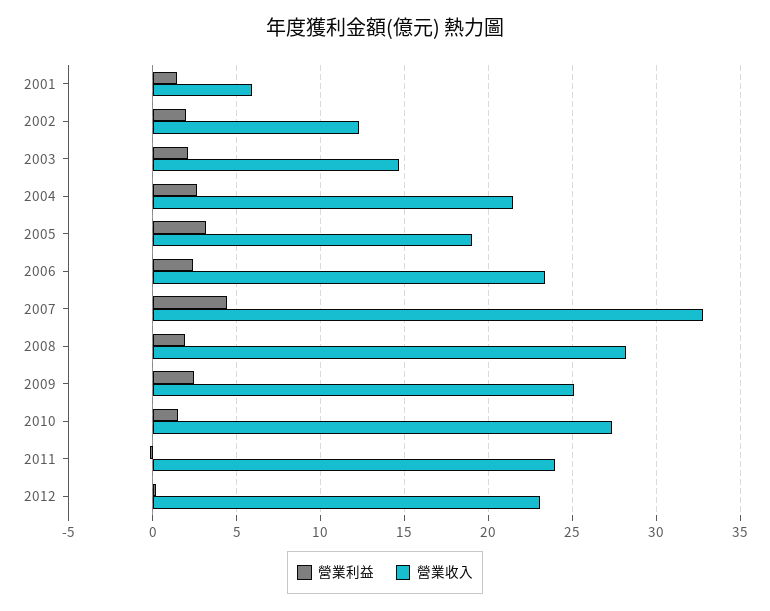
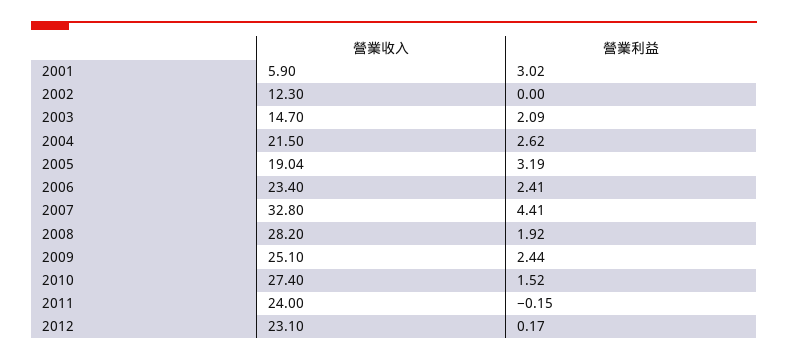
營業利益, 2001: 1.5 -> 3.02
營業利益, 2002: 2 -> 0

